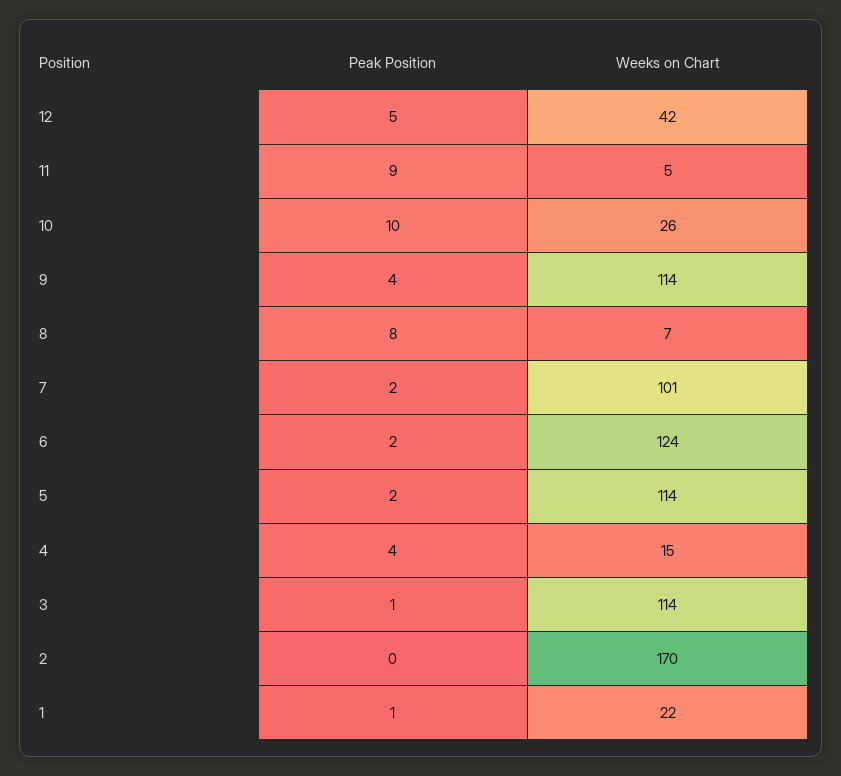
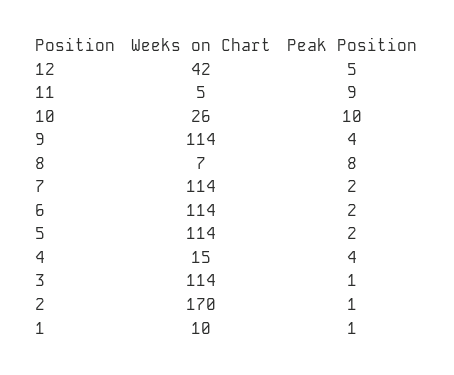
Weeks on Chart, 7: 101 -> 114
Weeks on Chart, 6: 124 -> 114
Peak Position, 2: 0 -> 1
Weeks on Chart, 1: 22 -> 10

